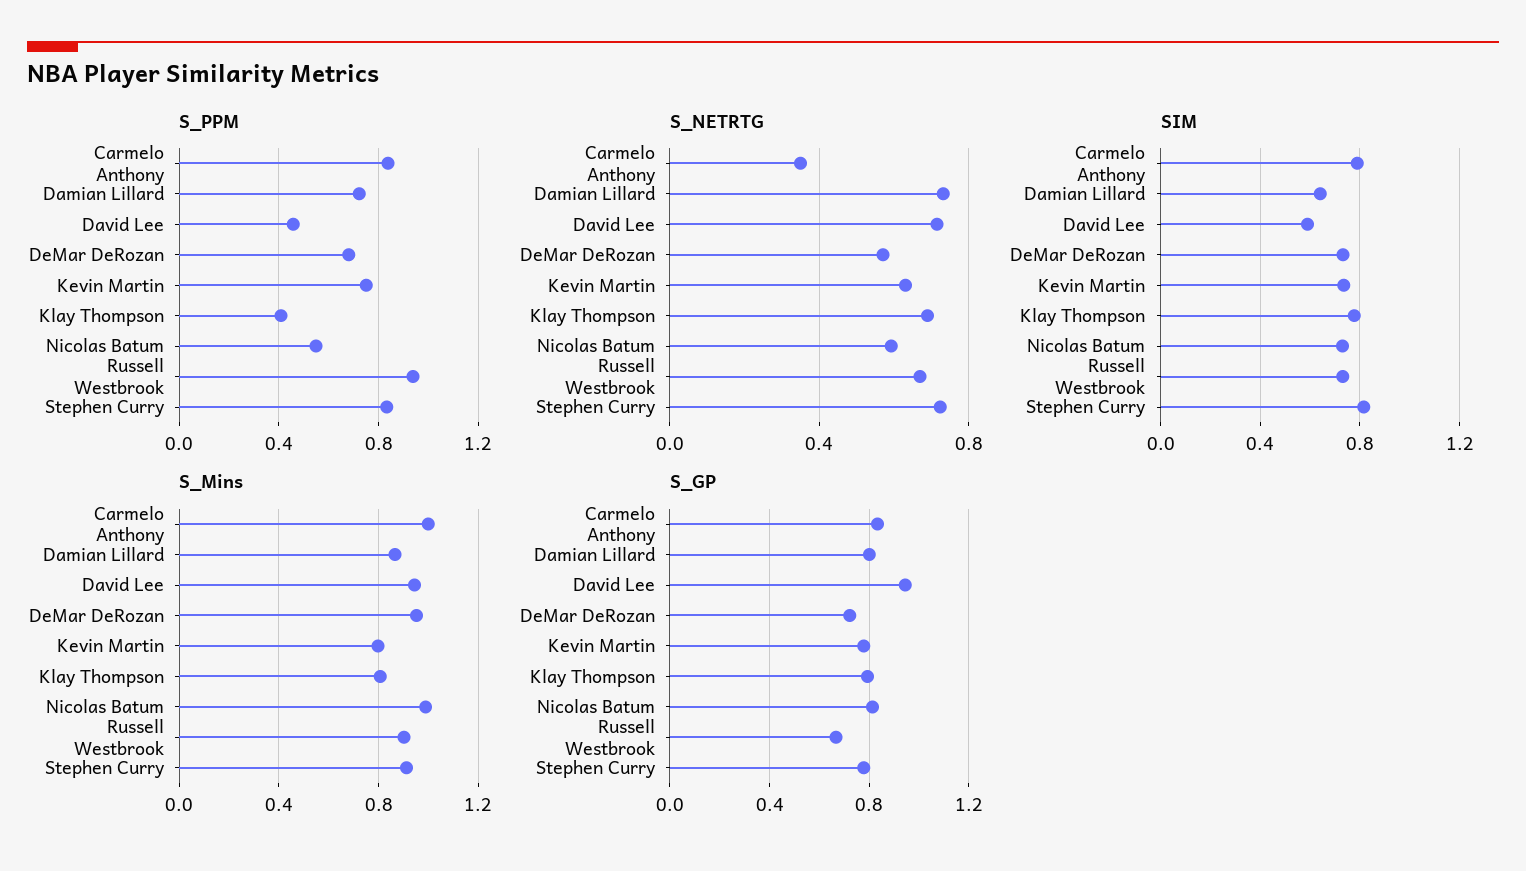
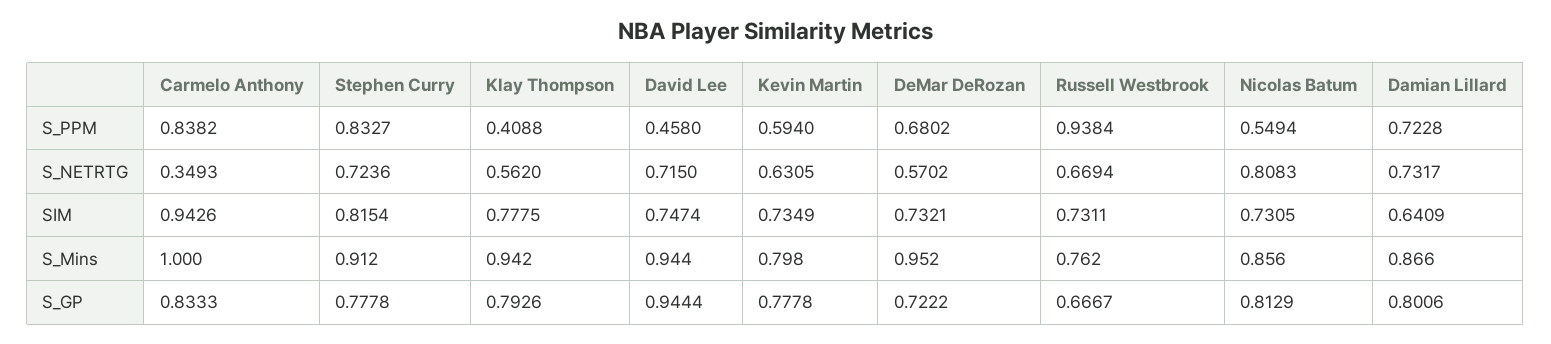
S_PPM, Kevin Martin: 0.75 -> 0.594
S_NETRTG, Klay Thompson: 0.7 -> 0.562
S_NETRTG, Nicolas Batum: 0.6 -> 0.8083
SIM, Carmelo Anthony: 0.8 -> 0.9426
SIM, David Lee: 0.6 -> 0.7474
S_Mins, Klay Thompson: 0.8 -> 0.942
S_Mins, Nicolas Batum: 1 -> 0.856
S_Mins, Russell Westbrook: 0.9 -> 0.762

